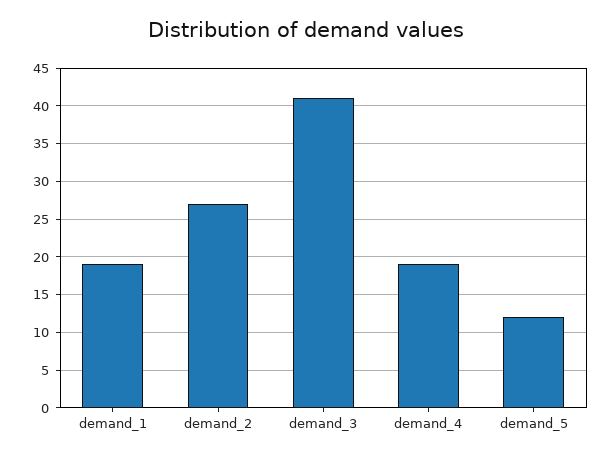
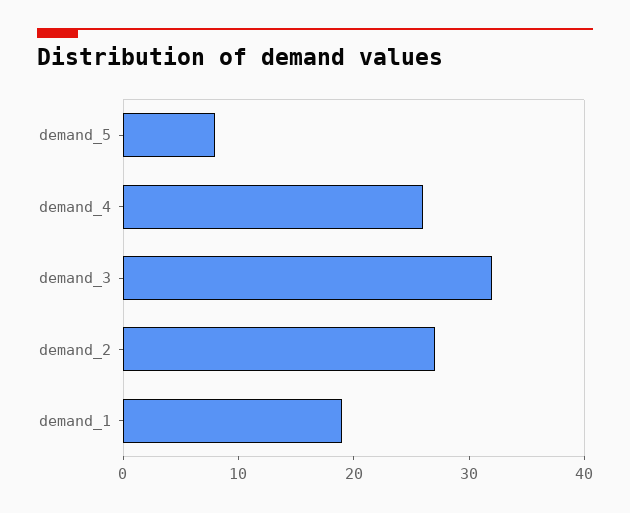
demand_3: 41 -> 32
demand_4: 19 -> 26
demand_5: 12 -> 8

